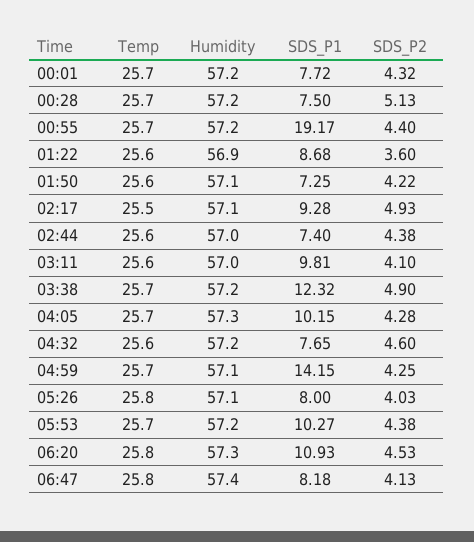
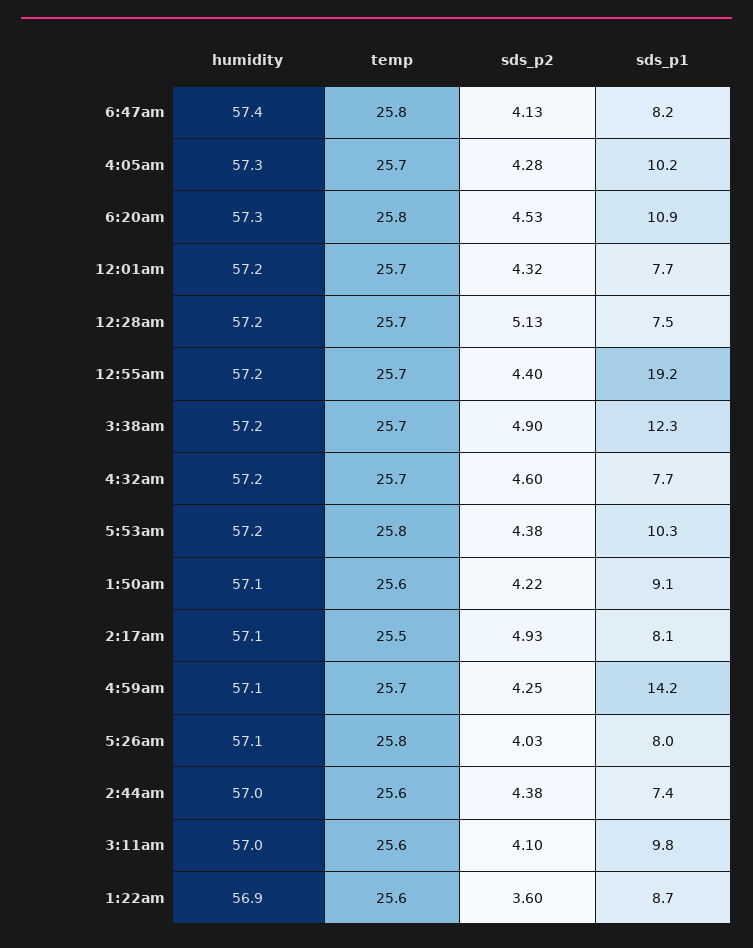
SDS_P1, 01:50: 7.25 -> 9.1
SDS_P1, 02:17: 9.28 -> 8.1
Temp, 04:32: 25.6 -> 25.7
Temp, 05:53: 25.7 -> 25.8

